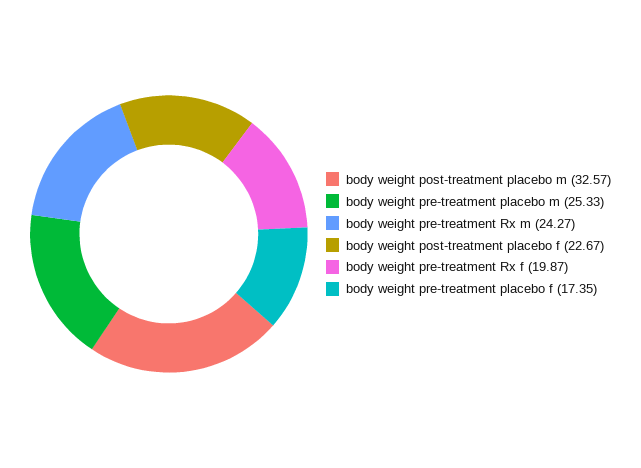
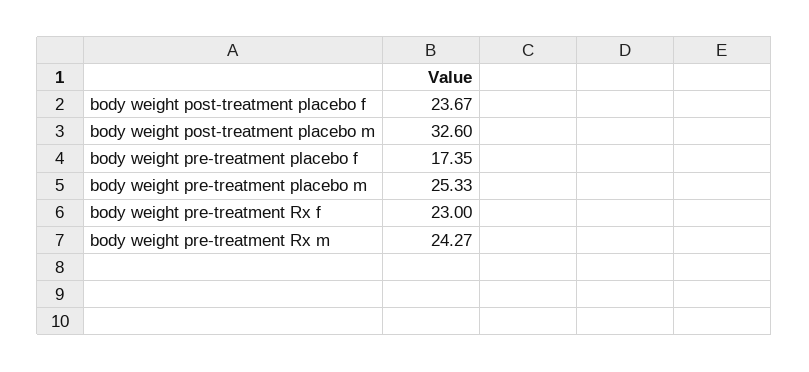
body weight post-treatment placebo m: 32.57 -> 32.6
body weight post-treatment placebo f: 22.67 -> 23.67
body weight pre-treatment Rx f: 19.87 -> 23

